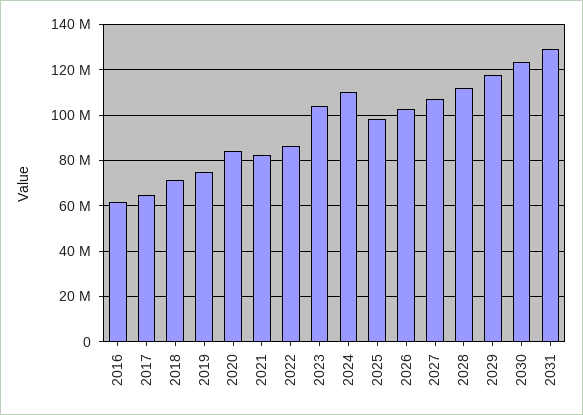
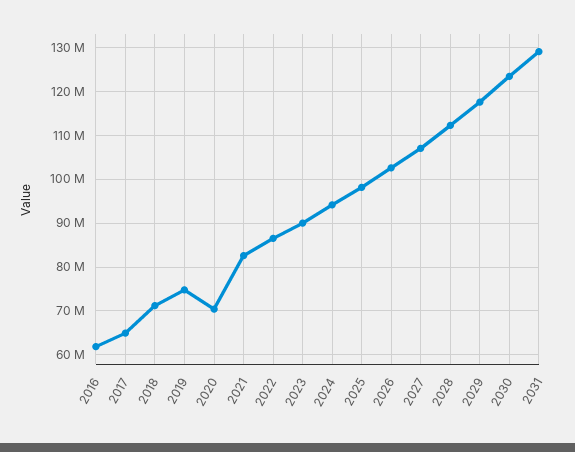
2020: 85000000 -> 70000000
2023: 105000000 -> 90000000
2024: 110000000 -> 94000000

